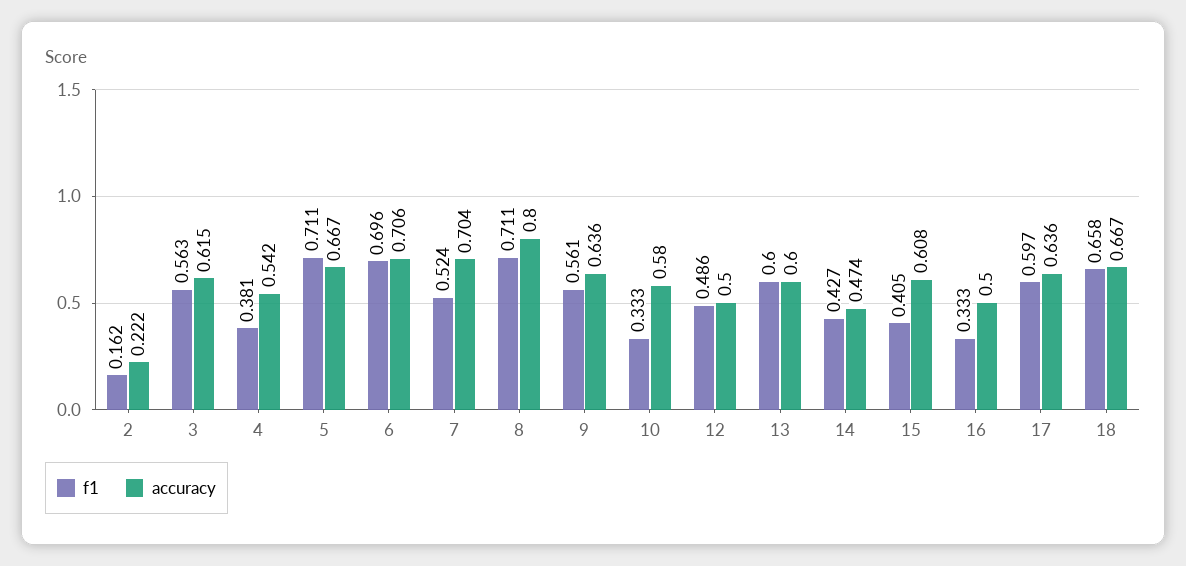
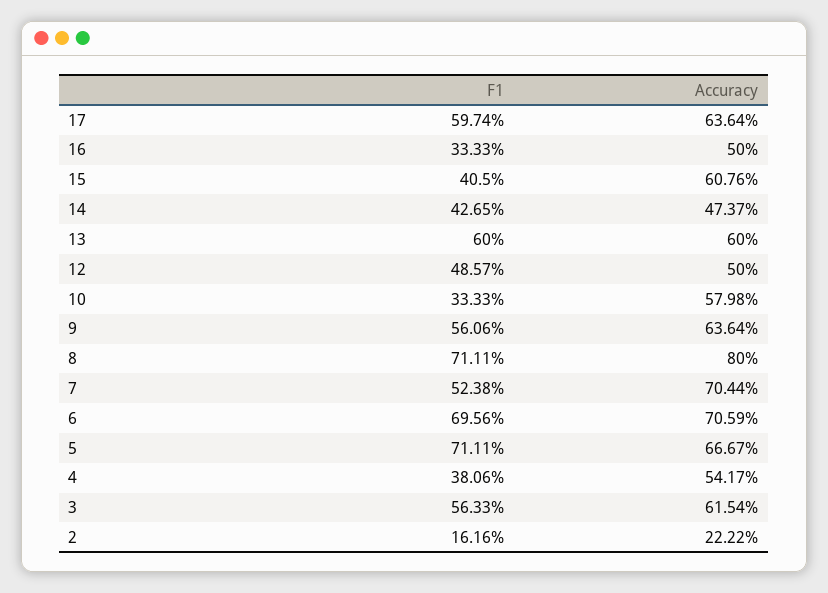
f1, 18: 0.658 -> none
accuracy, 18: 0.667 -> none

